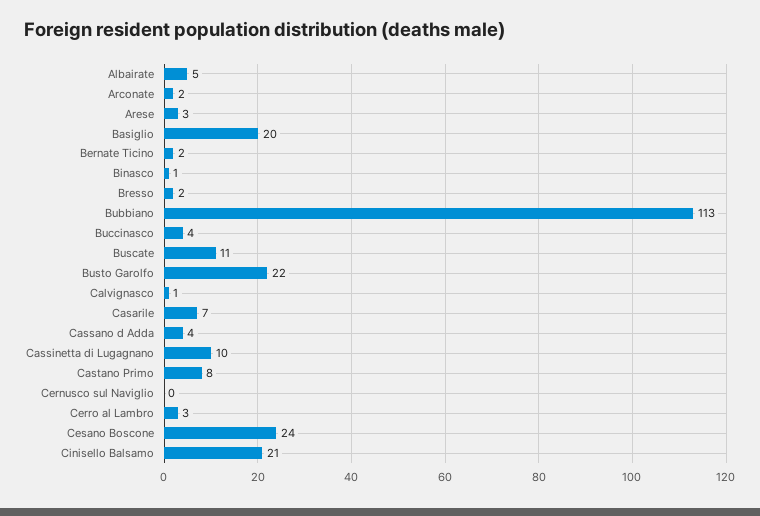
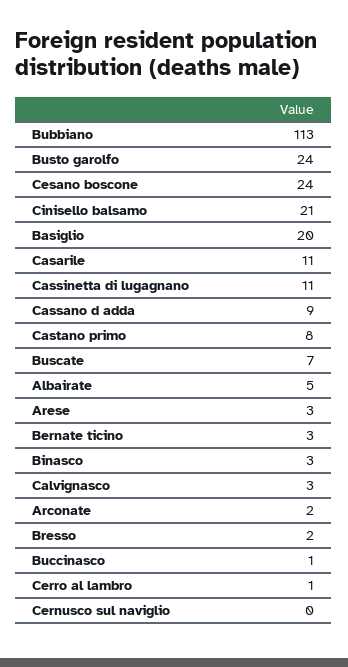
Bernate Ticino: 2 -> 3
Binasco: 1 -> 3
Buccinasco: 4 -> 1
Buscate: 11 -> 7
Busto Garolfo: 22 -> 24
Calvignasco: 1 -> 3
Casarile: 7 -> 11
Cassano d Adda: 4 -> 9
Cassinetta di Lugagnano: 10 -> 11
Cerro al Lambro: 3 -> 1

